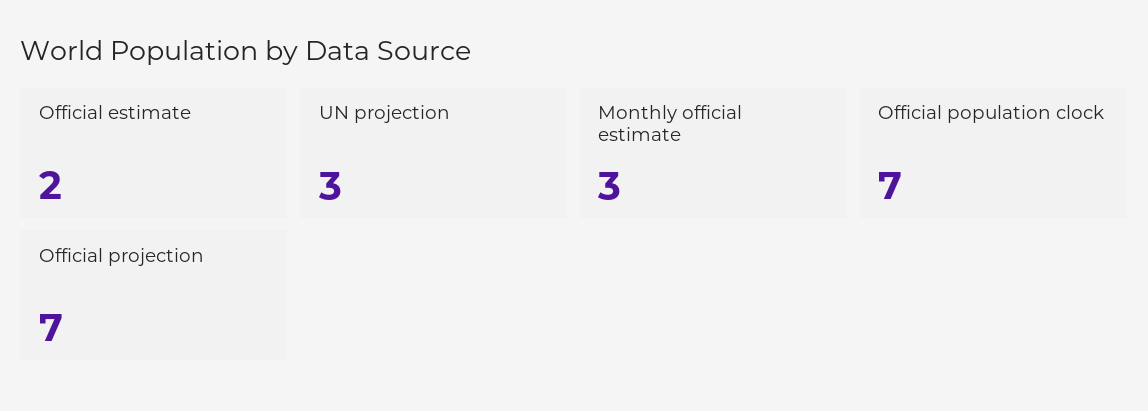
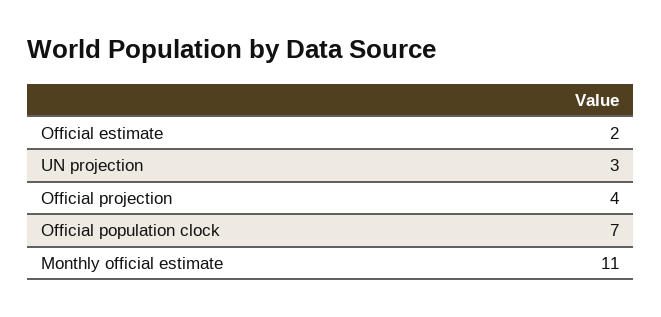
Monthly official estimate: 3 -> 11
Official projection: 7 -> 4

